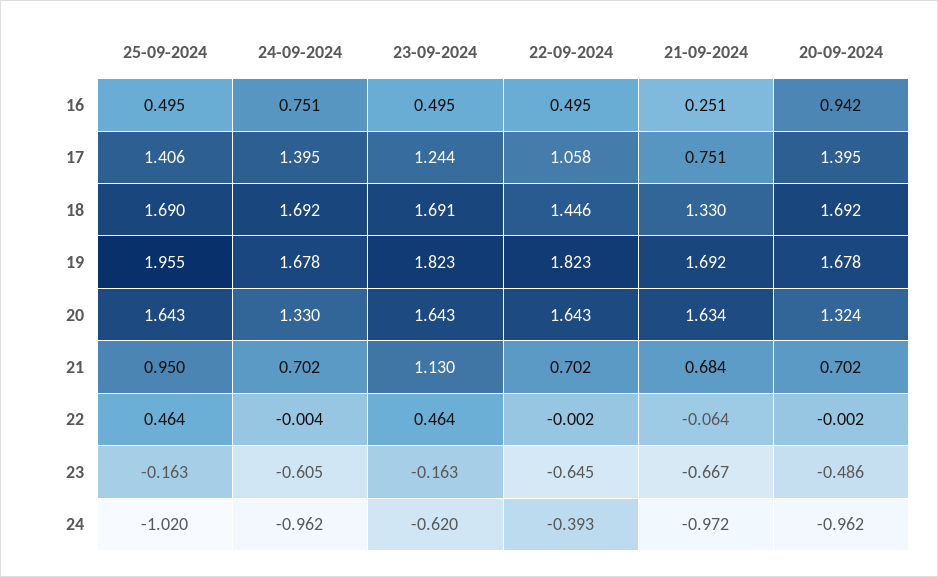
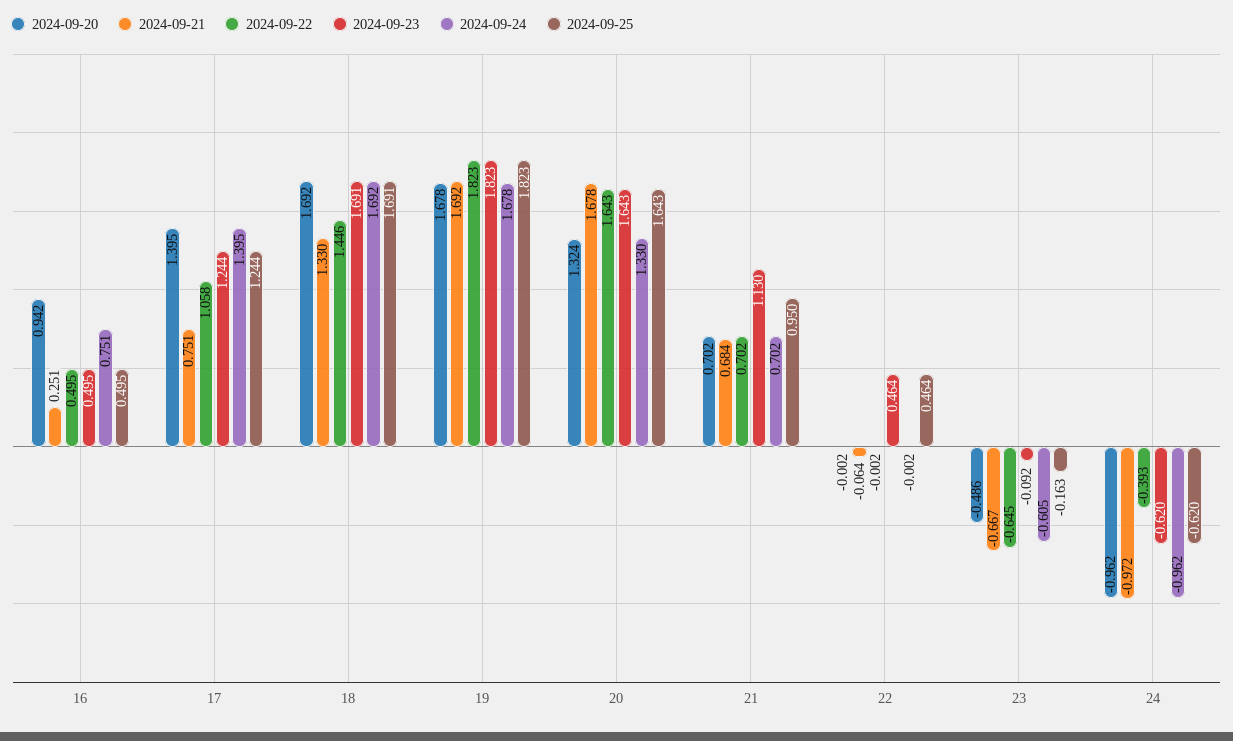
25-09-2024, 17: 1.406 -> 1.244
25-09-2024, 18: 1.69 -> 1.691
25-09-2024, 19: 1.955 -> 1.823
21-09-2024, 20: 1.634 -> 1.678
24-09-2024, 22: -0.004 -> -0.002
23-09-2024, 23: -0.163 -> -0.092
25-09-2024, 24: -1.02 -> -0.62

